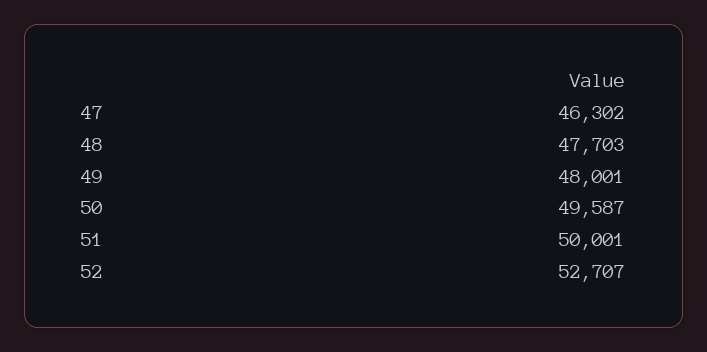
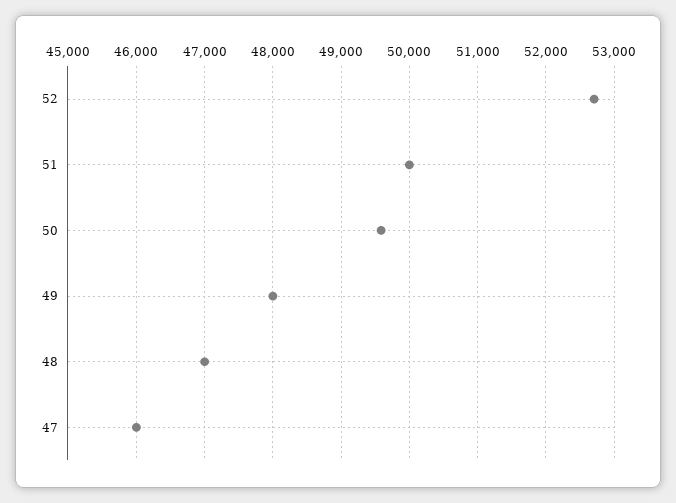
47: 46302 -> 46000
48: 47703 -> 47000

